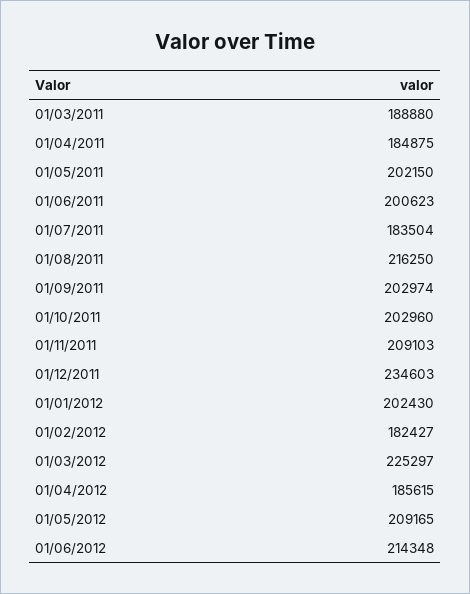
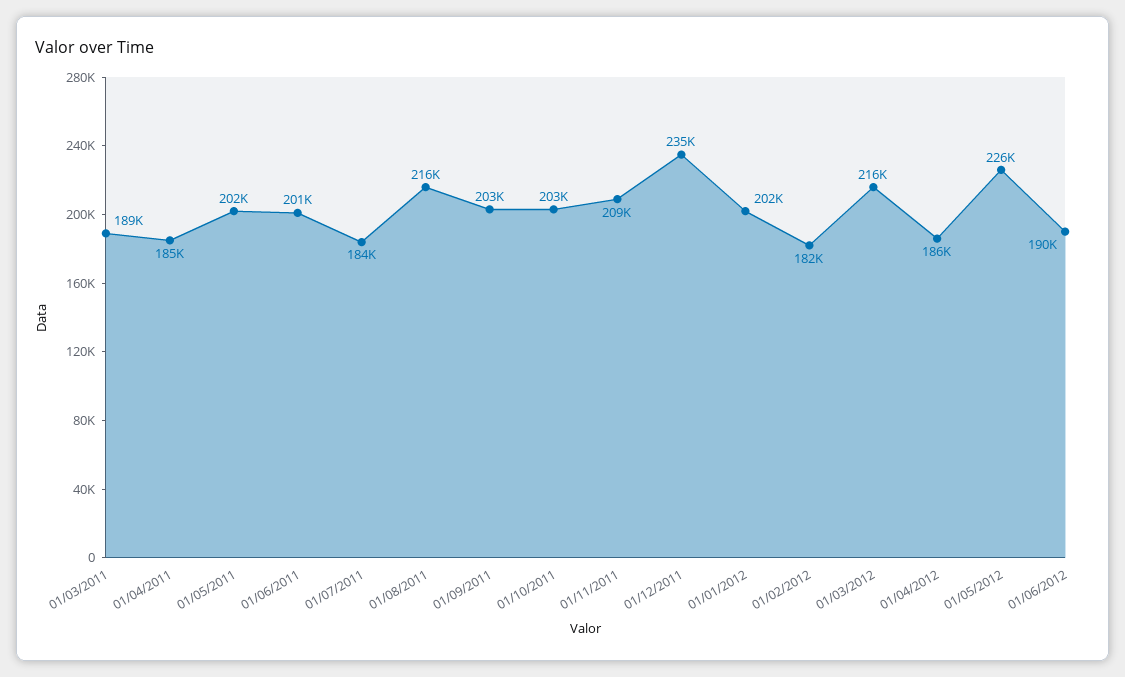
01/03/2012: 225297 -> 216000
01/05/2012: 209165 -> 226000
01/06/2012: 214348 -> 190000

